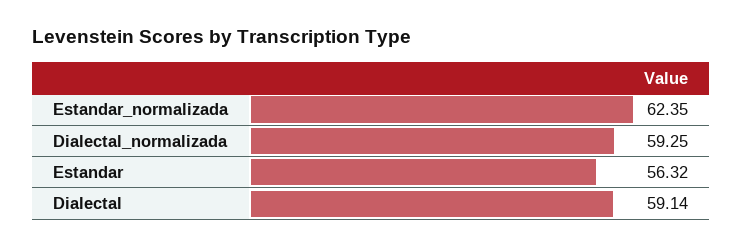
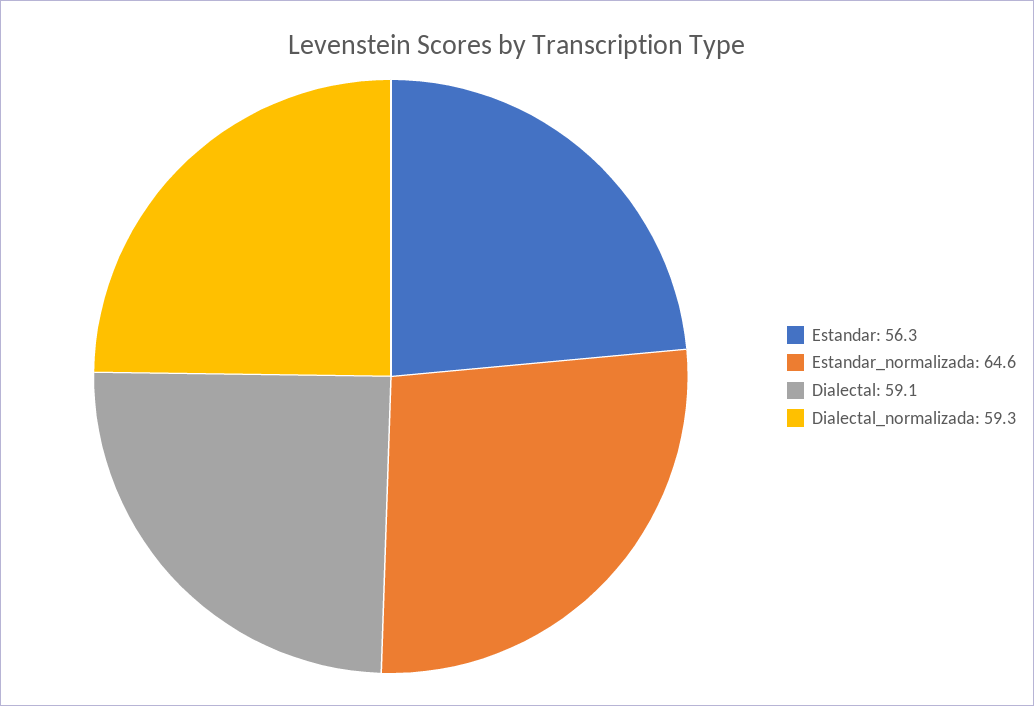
Estandar_normalizada: 62.35 -> 64.6

